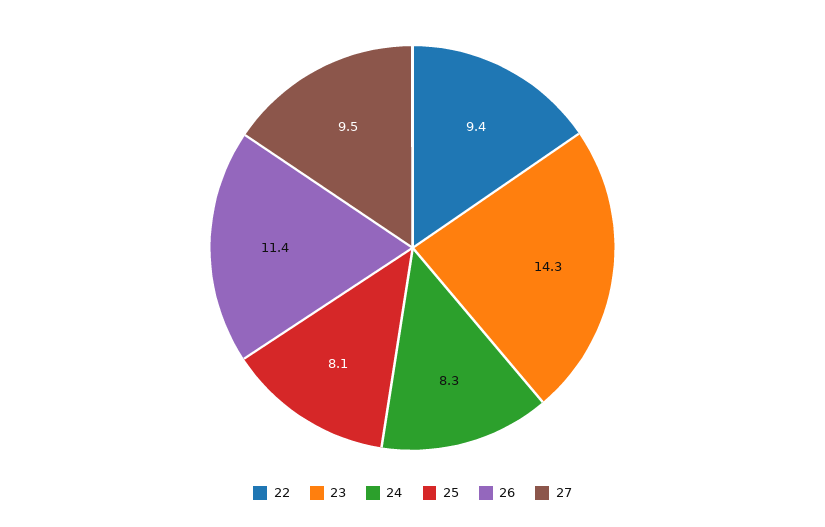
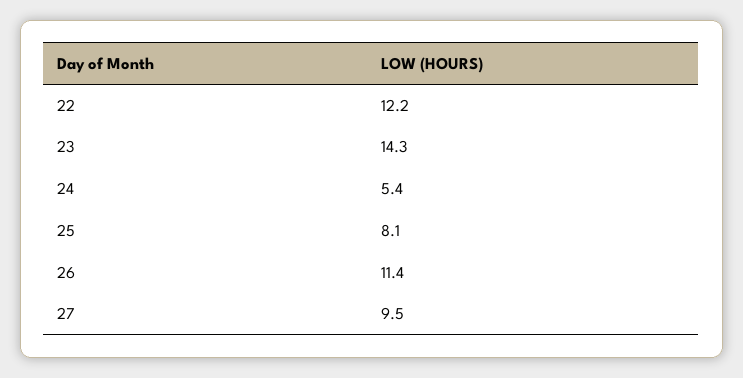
22: 9.4 -> 12.2
24: 8.3 -> 5.4

